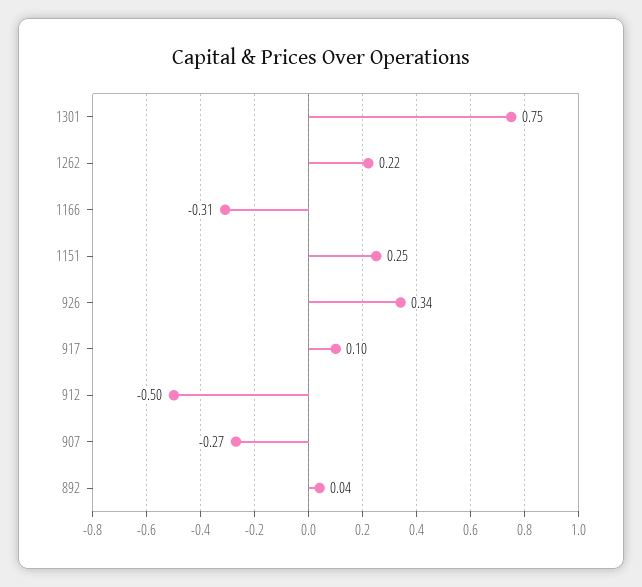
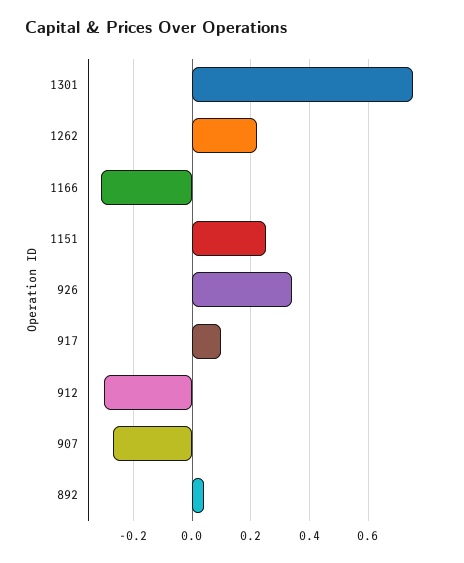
912: -0.5 -> -0.3

